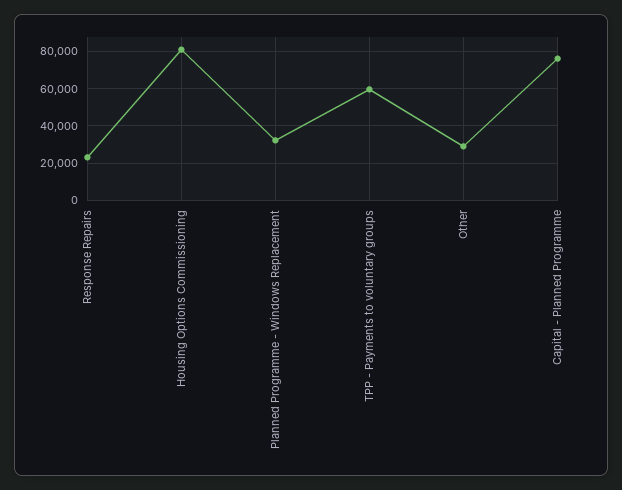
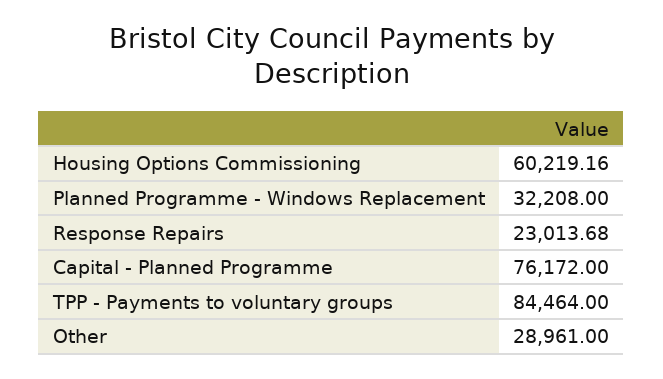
Housing Options Commissioning: 80000 -> 60219.16
TPP - Payments to voluntary groups: 60000 -> 84464

